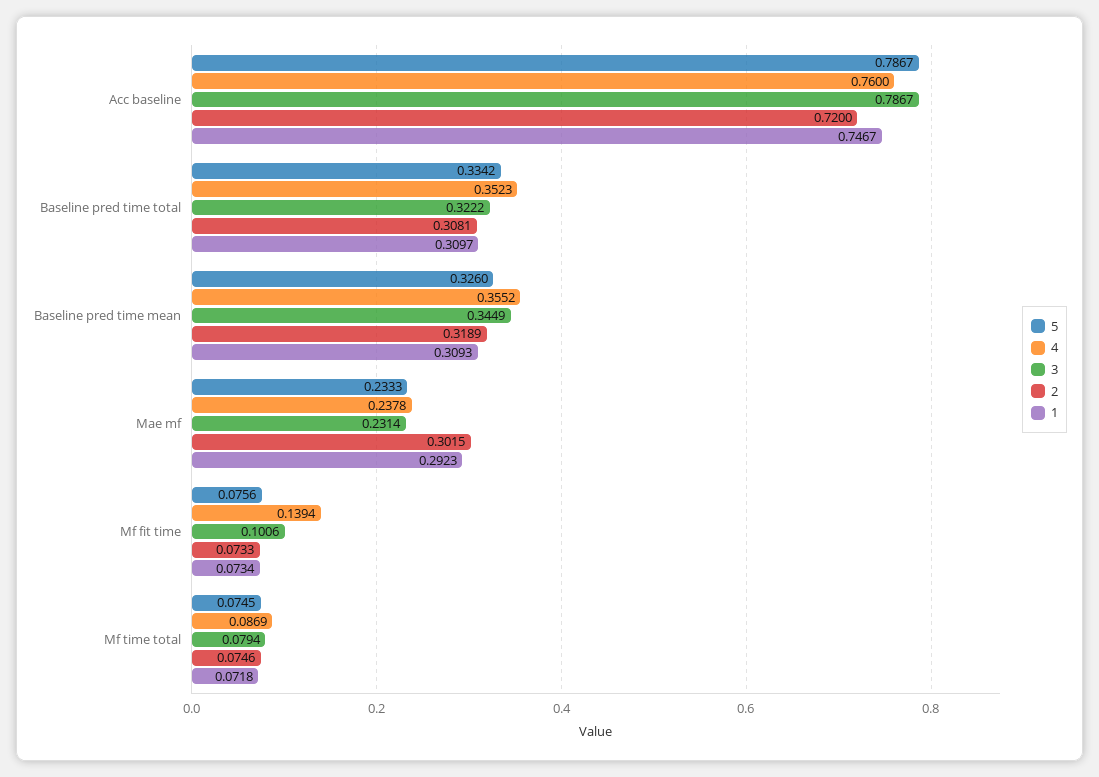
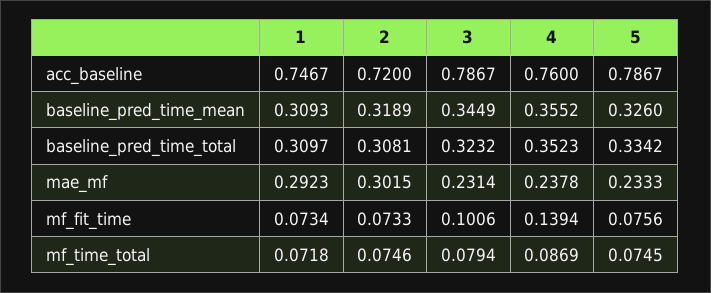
3, Baseline pred time total: 0.3222 -> 0.3232

